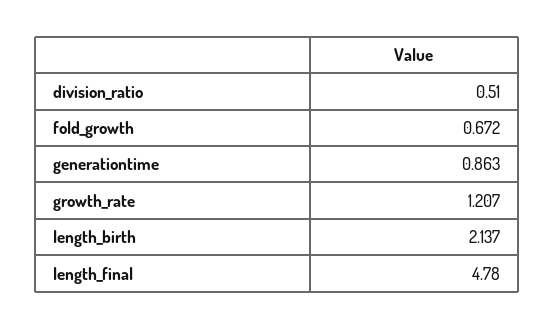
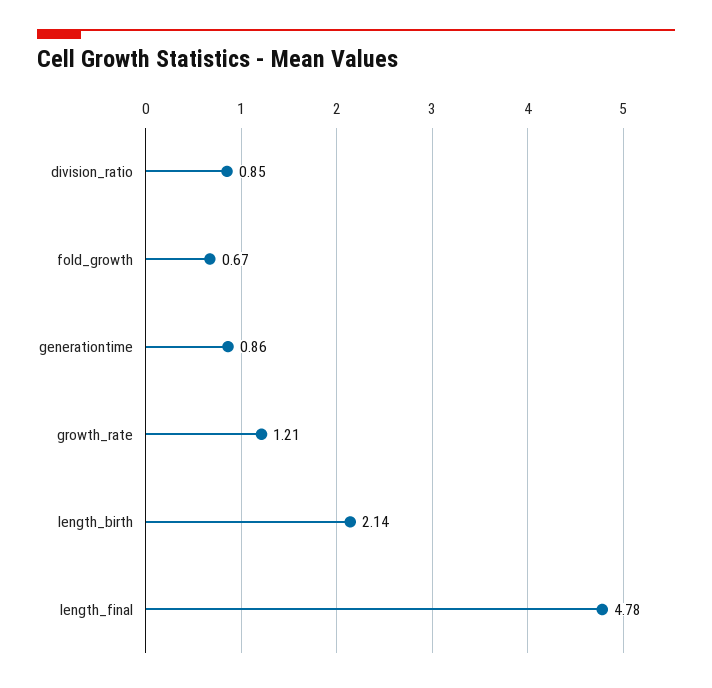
division_ratio: 0.51 -> 0.85

